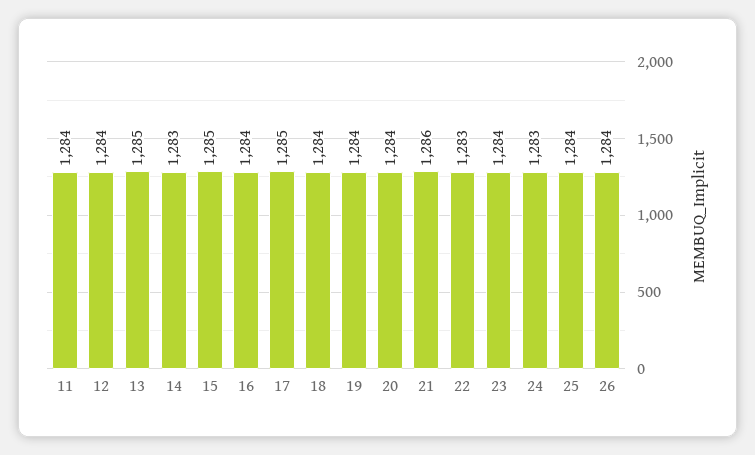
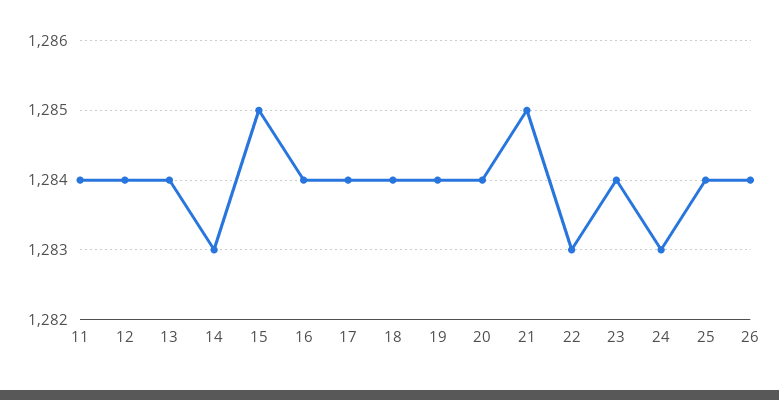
13: 1285 -> 1284
17: 1285 -> 1284
21: 1286 -> 1285

